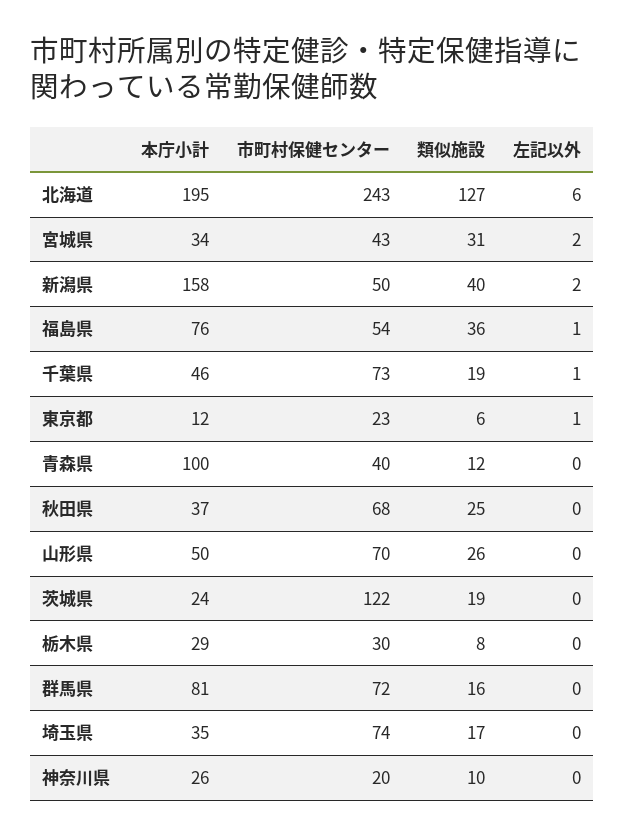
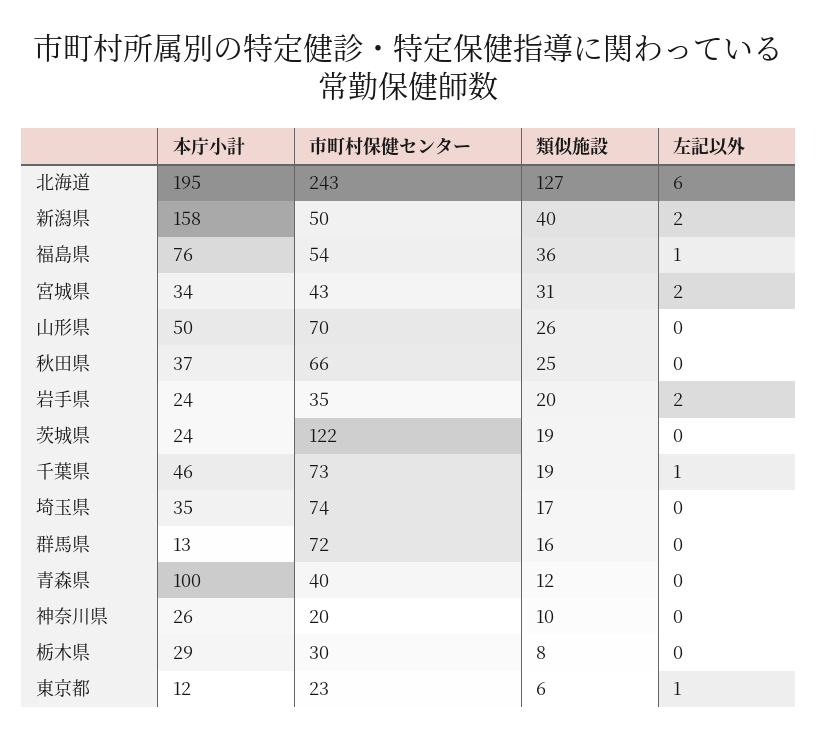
市町村保健センター, 秋田県: 68 -> 66
本庁小計, 群馬県: 81 -> 13
本庁小計, 岩手県: none -> 24
市町村保健センター, 岩手県: none -> 35
類似施設, 岩手県: none -> 20
左記以外, 岩手県: none -> 2

